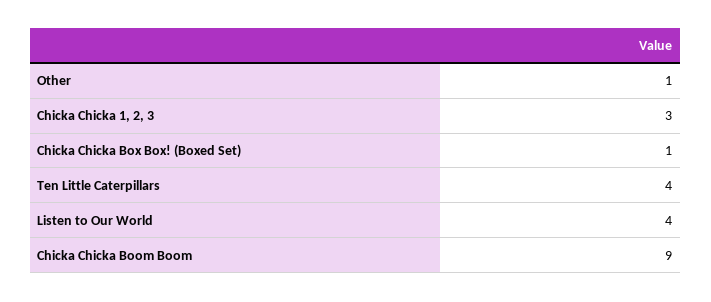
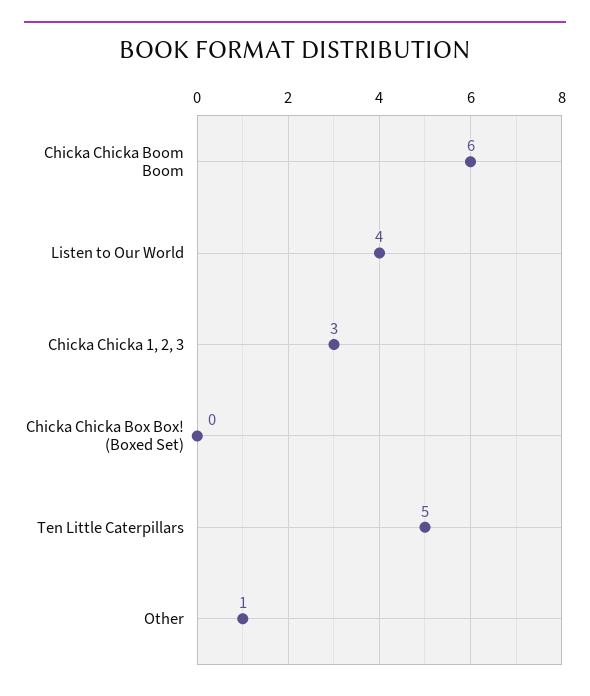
Chicka Chicka Box Box! (Boxed Set): 1 -> 0
Ten Little Caterpillars: 4 -> 5
Chicka Chicka Boom Boom: 9 -> 6

